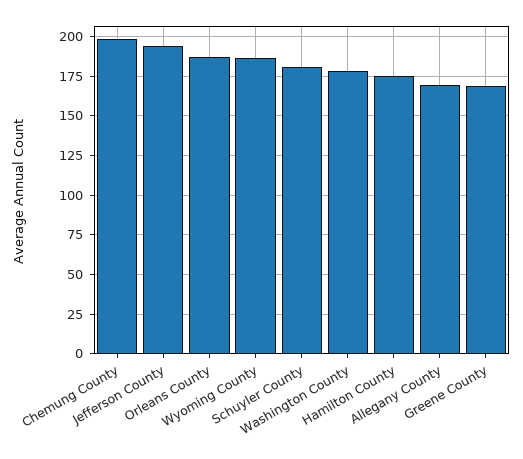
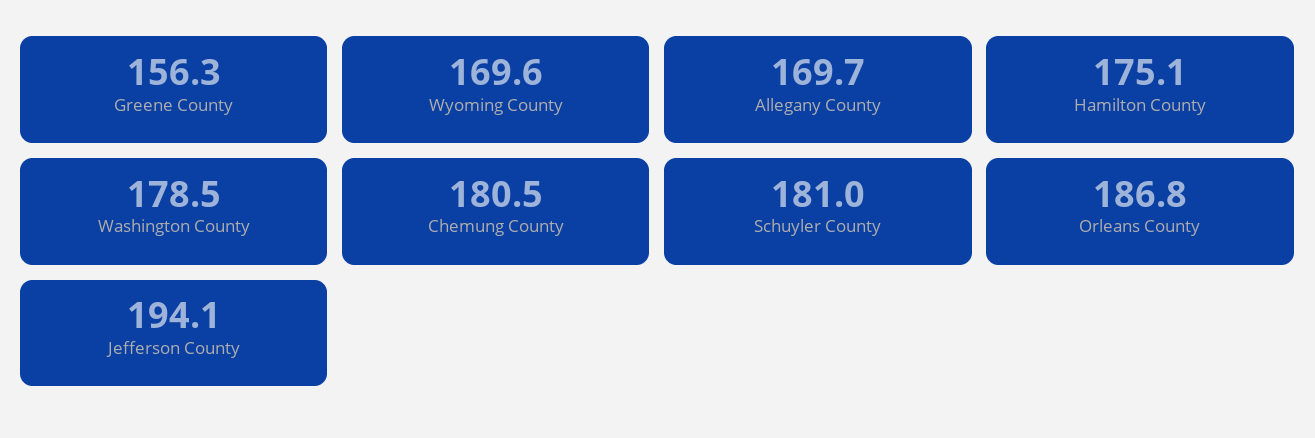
Chemung County: 200 -> 180.5
Wyoming County: 185 -> 169.6
Greene County: 170 -> 156.3

